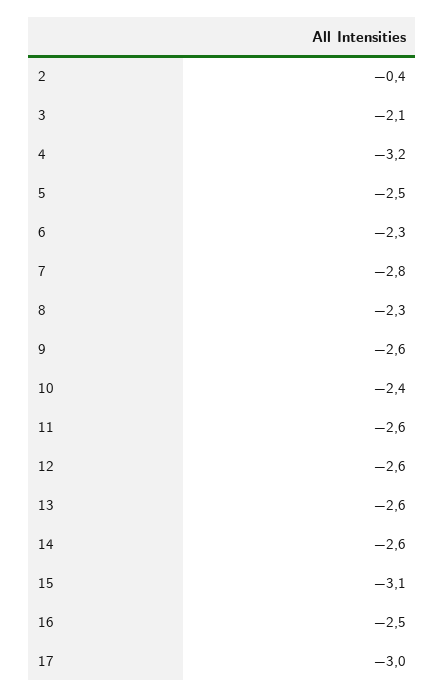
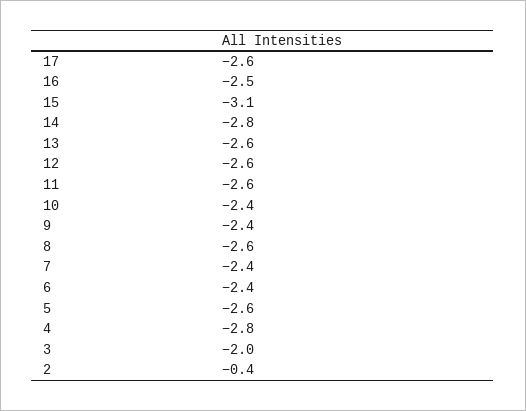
3: -2.1 -> -2
4: -3.2 -> -2.8
5: -2.5 -> -2.6
6: -2.3 -> -2.4
7: -2.8 -> -2.4
8: -2.3 -> -2.6
9: -2.6 -> -2.4
14: -2.6 -> -2.8
17: -3 -> -2.6

